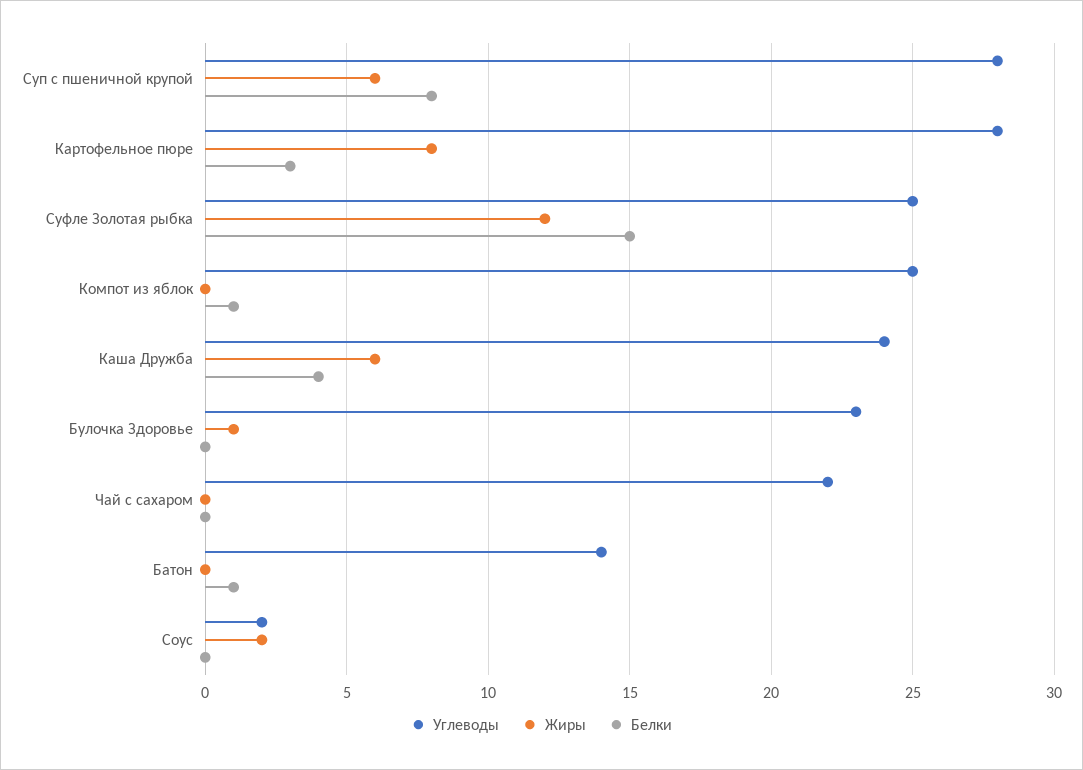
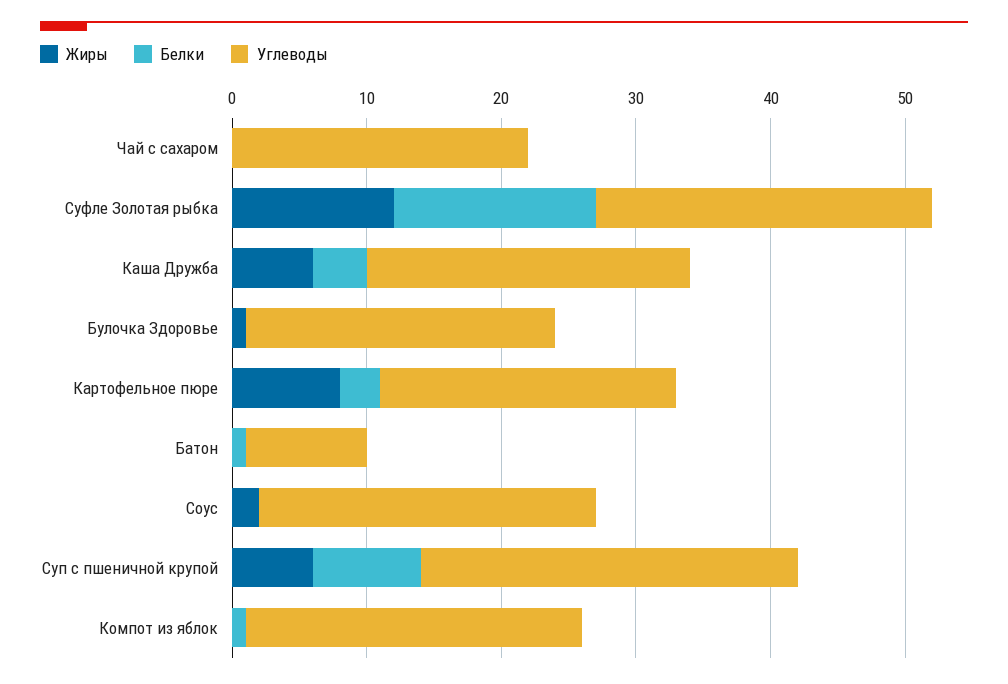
Углеводы, Картофельное пюре: 28 -> 22
Углеводы, Батон: 14 -> 9
Углеводы, Соус: 2 -> 25

